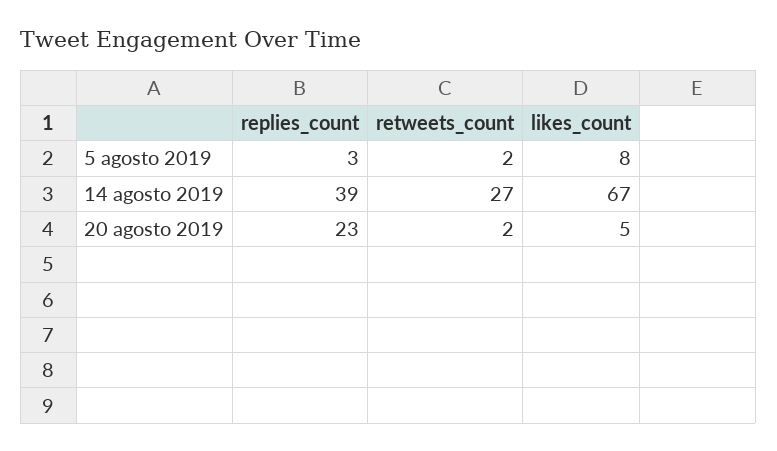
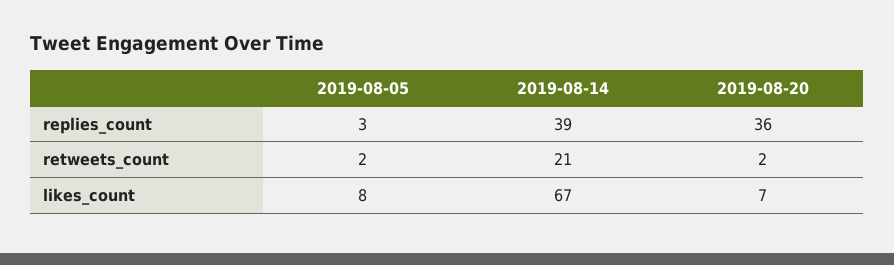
retweets_count, 14 agosto 2019: 27 -> 21
replies_count, 20 agosto 2019: 23 -> 36
likes_count, 20 agosto 2019: 5 -> 7

